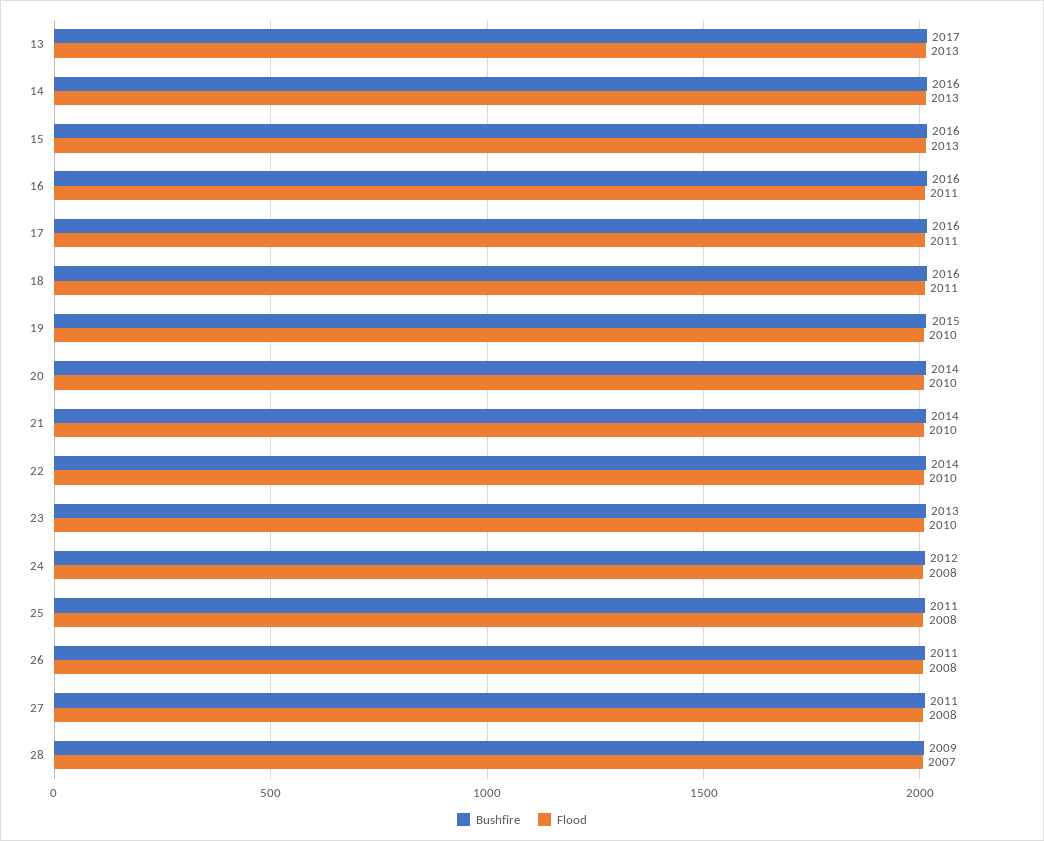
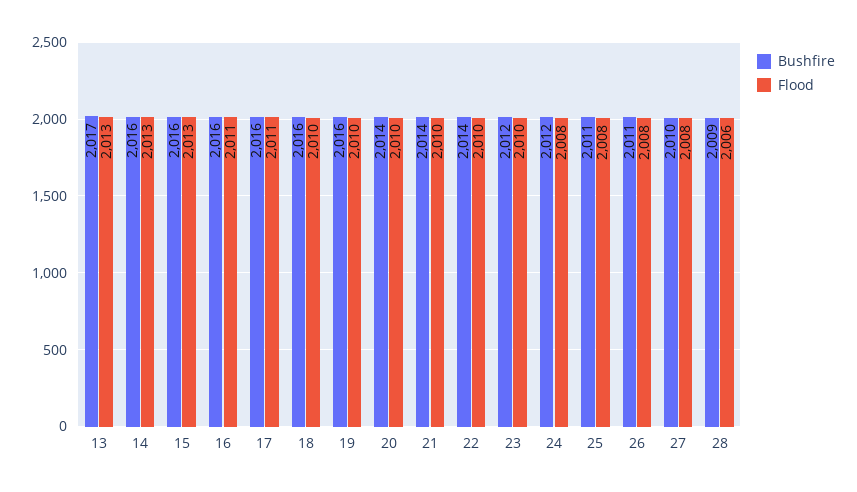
Flood, 18: 2011 -> 2010
Bushfire, 19: 2015 -> 2016
Bushfire, 23: 2013 -> 2012
Bushfire, 27: 2011 -> 2010
Flood, 28: 2007 -> 2006

